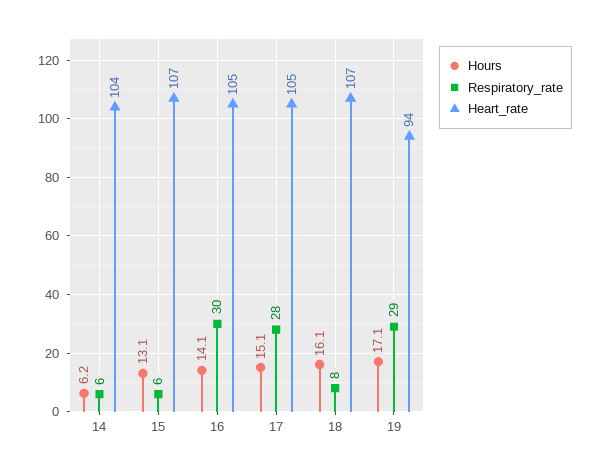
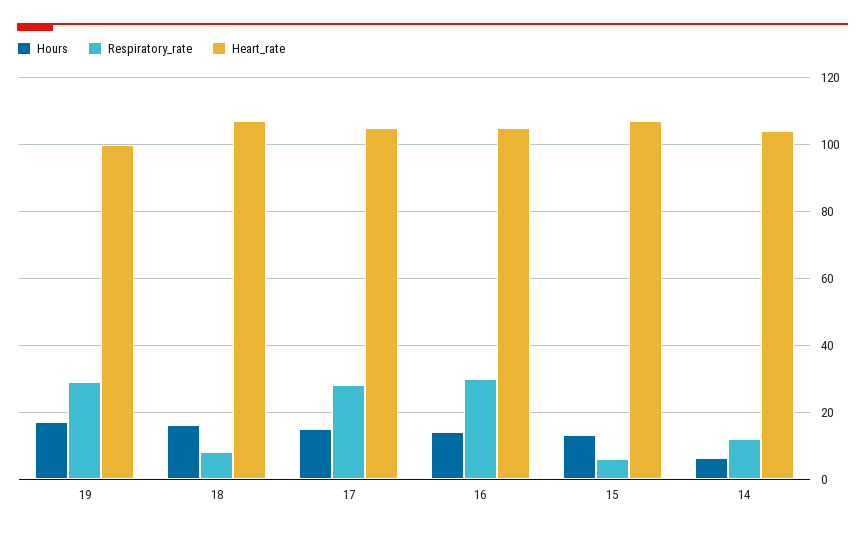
Respiratory_rate, 14: 6 -> 12
Heart_rate, 19: 94 -> 100

